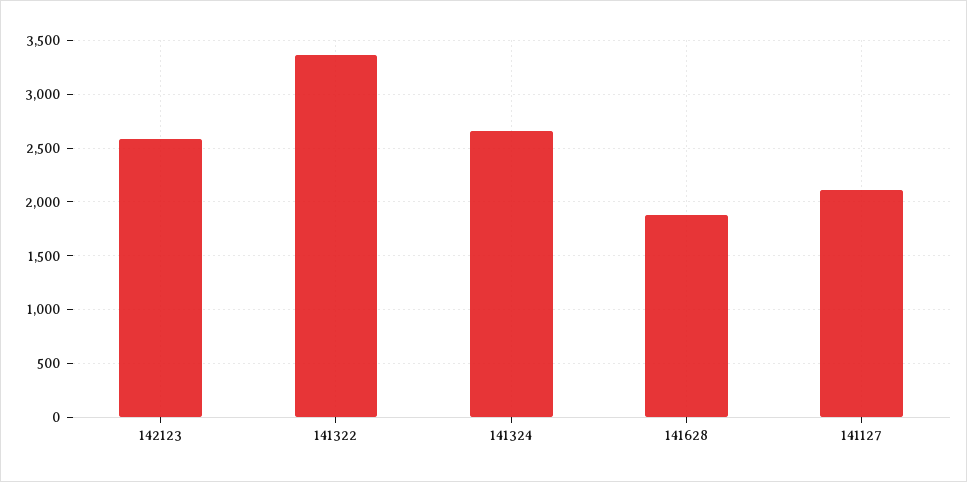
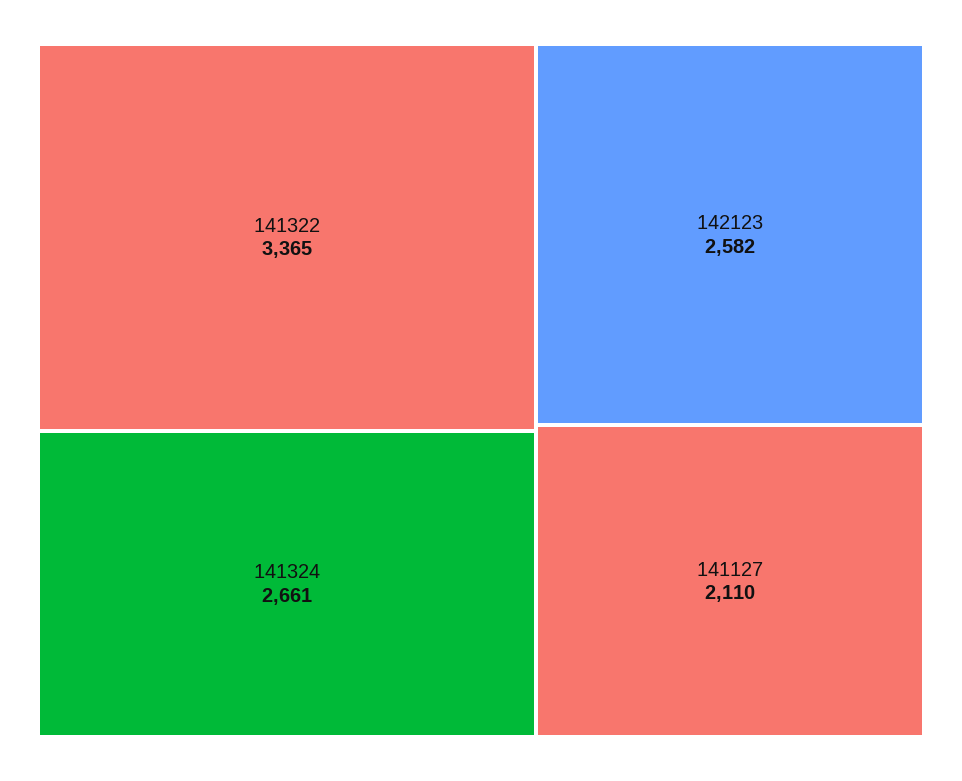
141628: 1900 -> none

